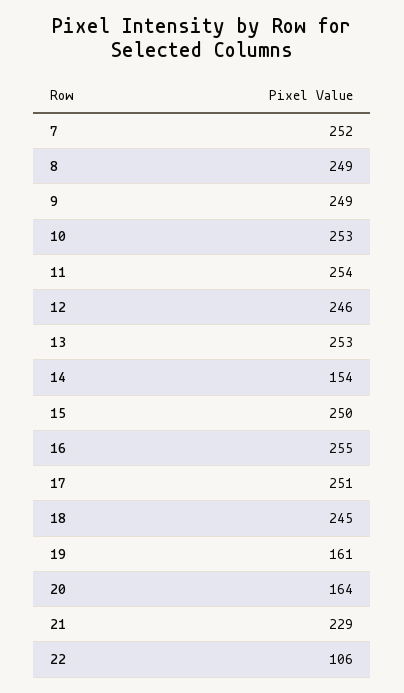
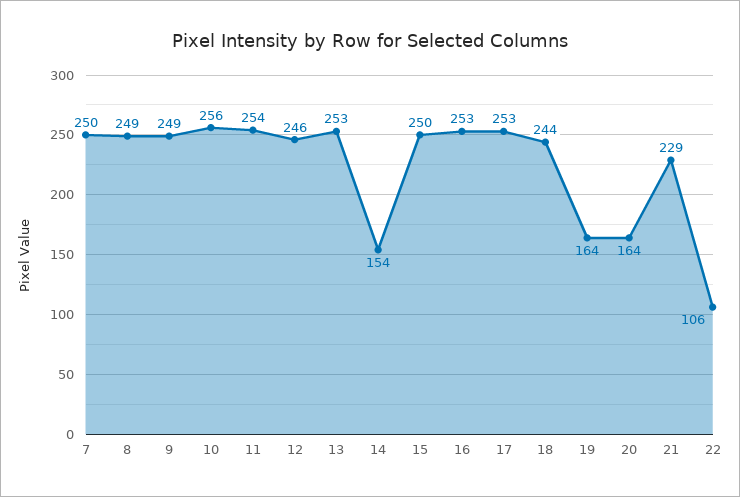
7: 252 -> 250
10: 253 -> 256
16: 255 -> 253
17: 251 -> 253
18: 245 -> 244
19: 161 -> 164

